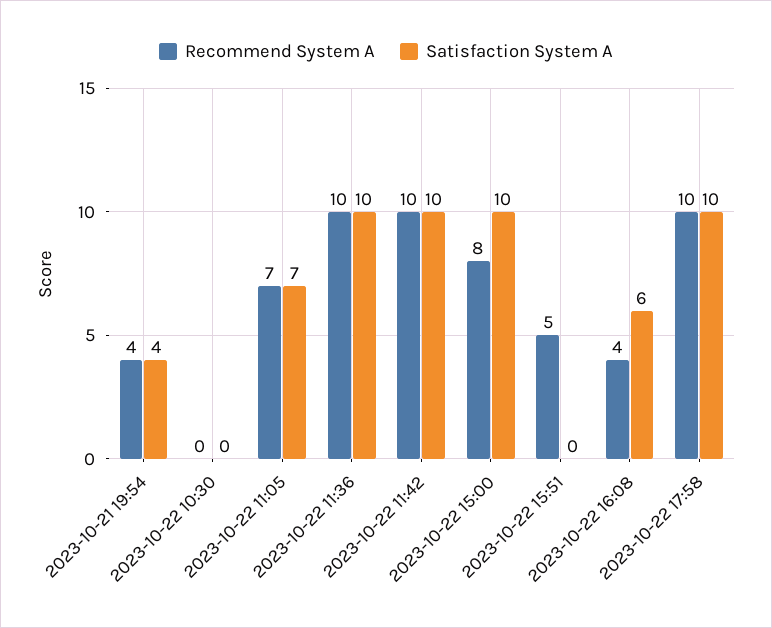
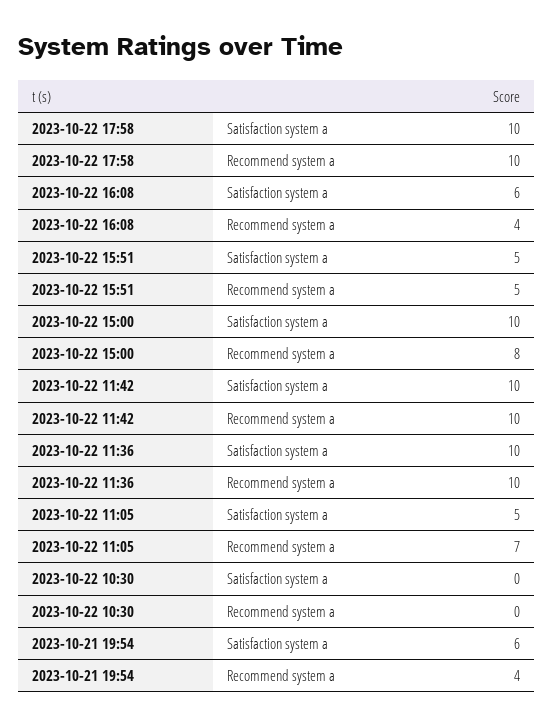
Satisfaction System A, 2023-10-21 19:54: 4 -> 6
Satisfaction System A, 2023-10-22 11:05: 7 -> 5
Satisfaction System A, 2023-10-22 15:51: 0 -> 5

